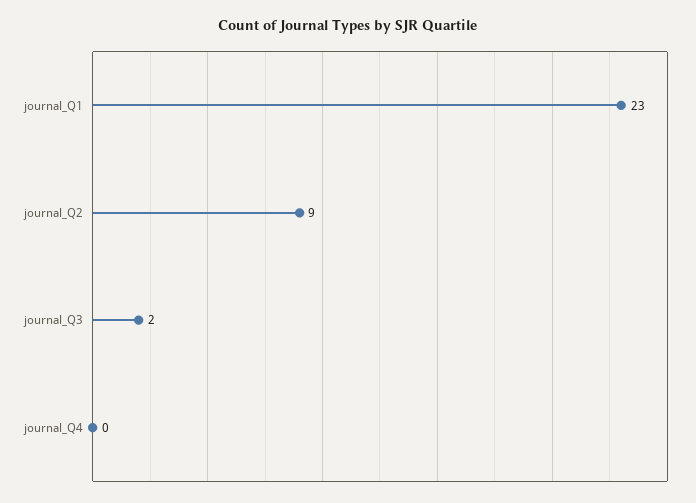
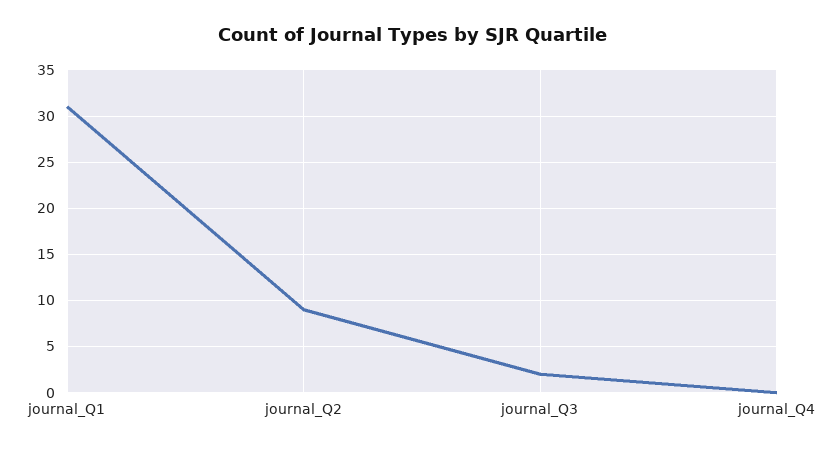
journal_Q1: 23 -> 31

